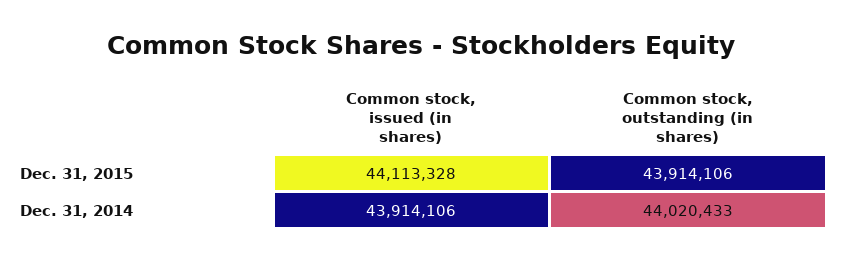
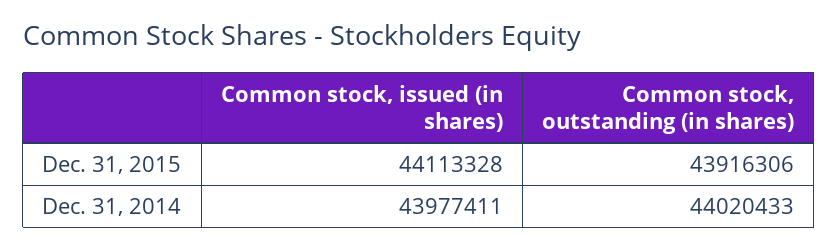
Common stock, outstanding (in shares), Dec. 31, 2015: 43914106 -> 43916306
Common stock, issued (in shares), Dec. 31, 2014: 43914106 -> 43977411

